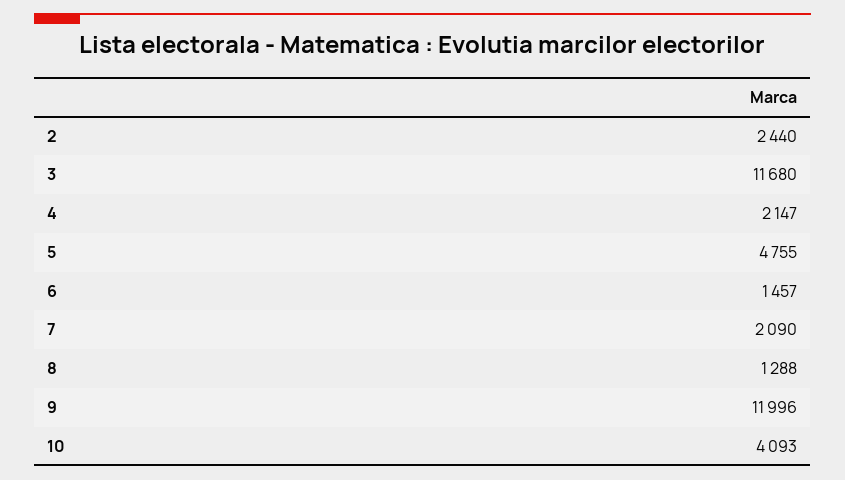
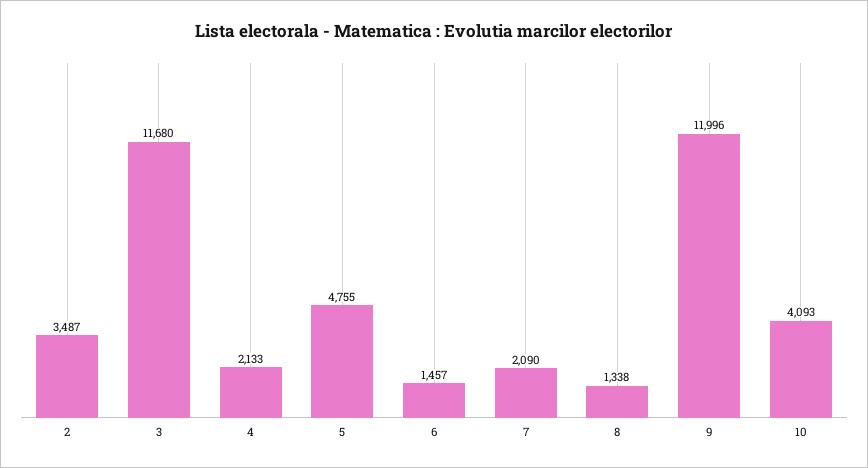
2: 2440 -> 3487
4: 2147 -> 2133
8: 1288 -> 1338

